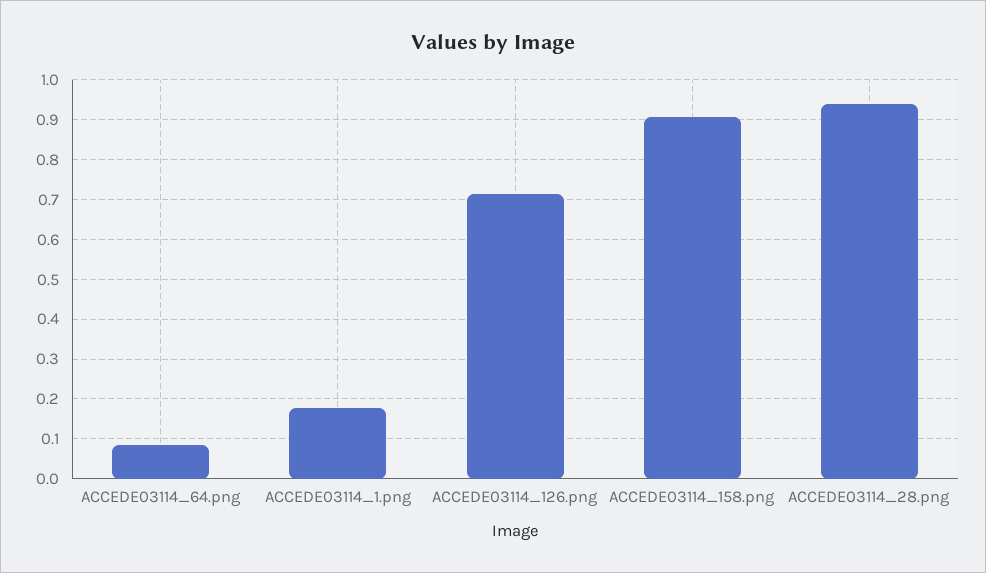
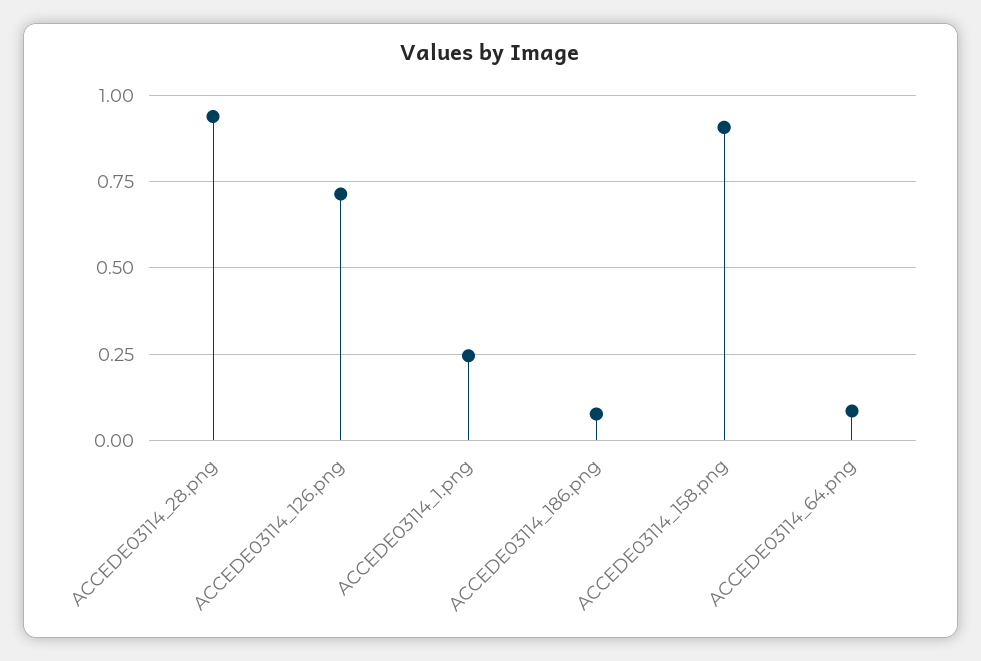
ACCEDE03114_1.png: 0.18 -> 0.25
ACCEDE03114_186.png: none -> 0.075

